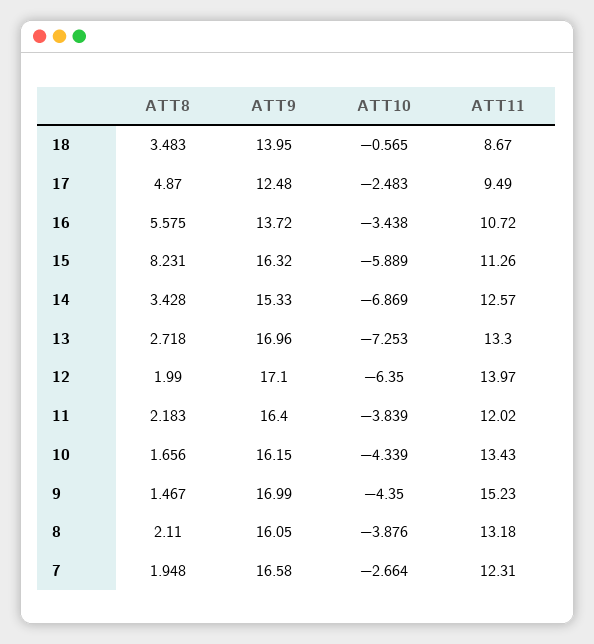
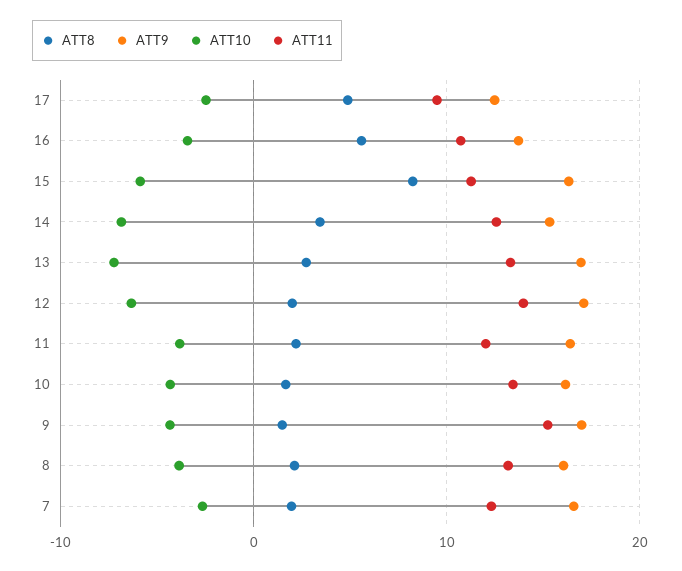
ATT8, 18: 3.483 -> none
ATT9, 18: 13.95 -> none
ATT10, 18: -0.565 -> none
ATT11, 18: 8.67 -> none

